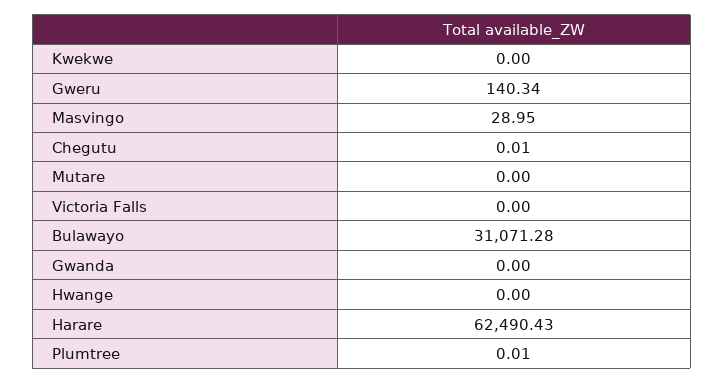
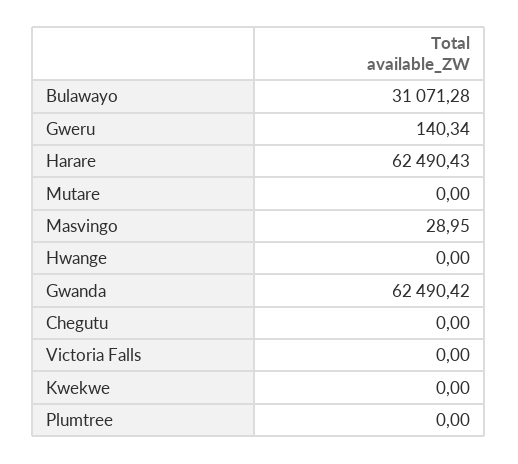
Chegutu: 0.01 -> 0
Gwanda: 0 -> 62490.42
Plumtree: 0.01 -> 0

